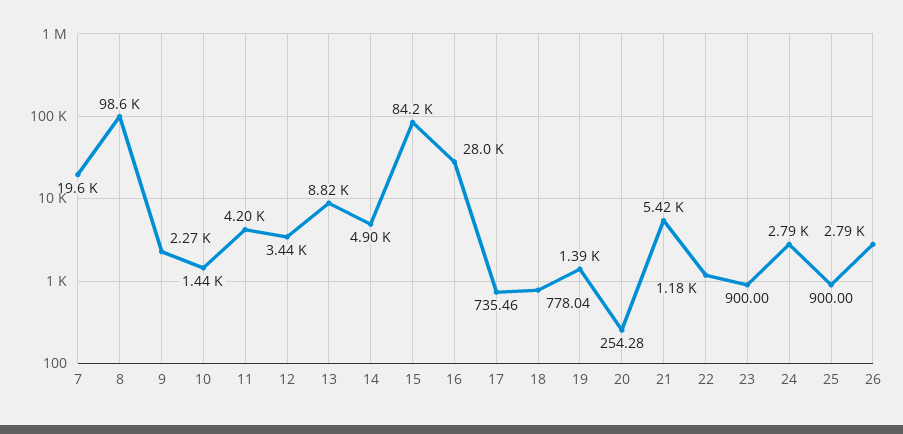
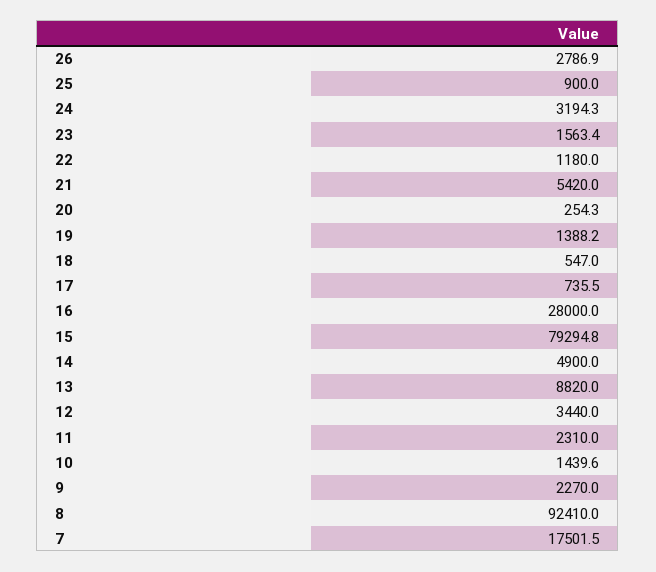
7: 19600 -> 17501.5
8: 98600 -> 92410
11: 4200 -> 2310
15: 84200 -> 79294.8
18: 778.04 -> 547
23: 900 -> 1563.4
24: 2790 -> 3194.3

